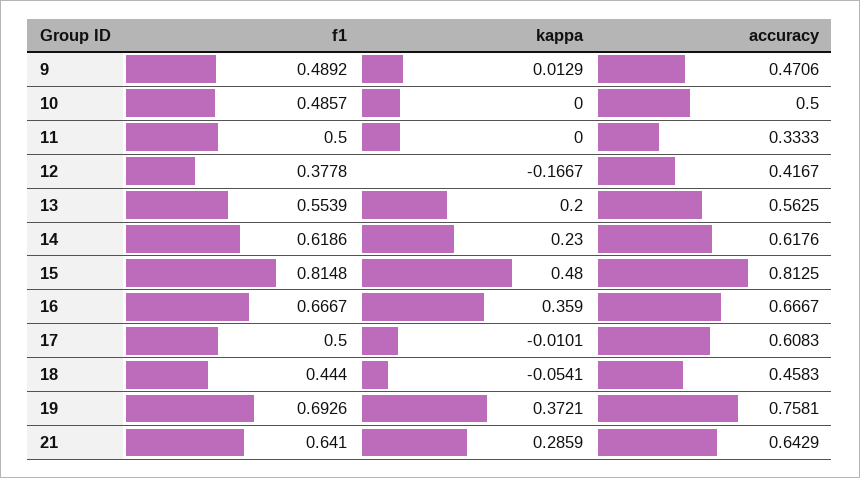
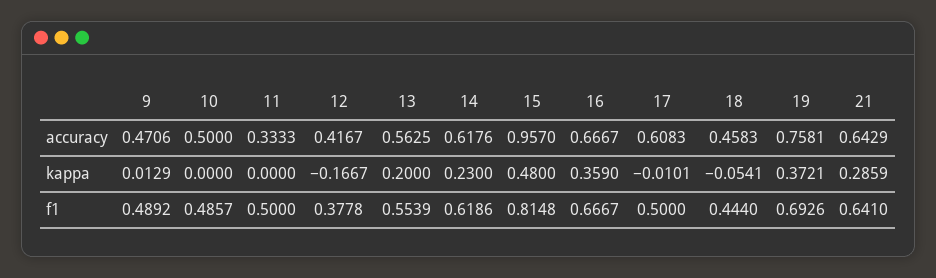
accuracy, 15: 0.8125 -> 0.957

